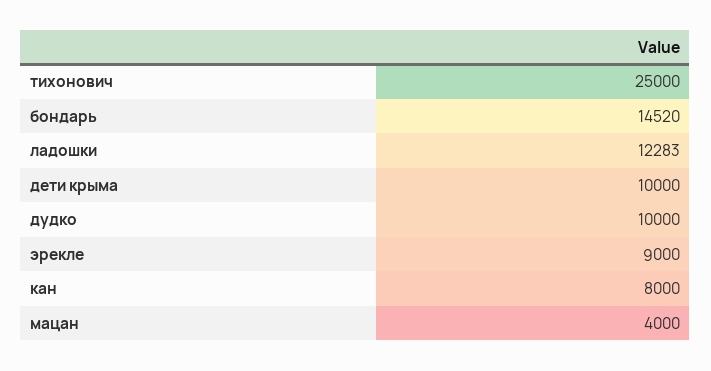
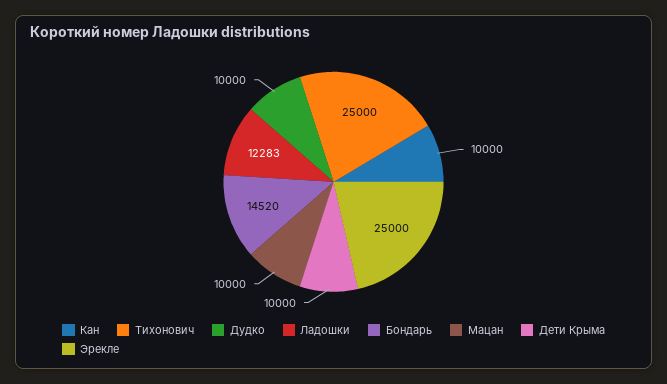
эрекле: 9000 -> 25000
кан: 8000 -> 10000
мацан: 4000 -> 10000

